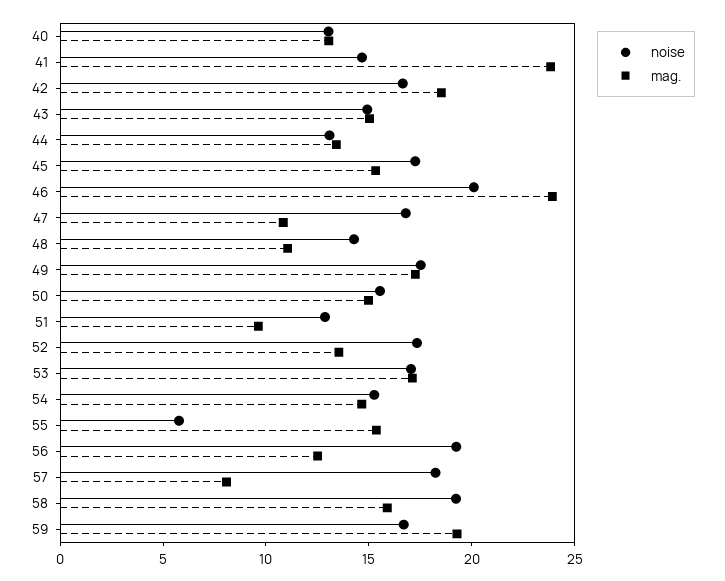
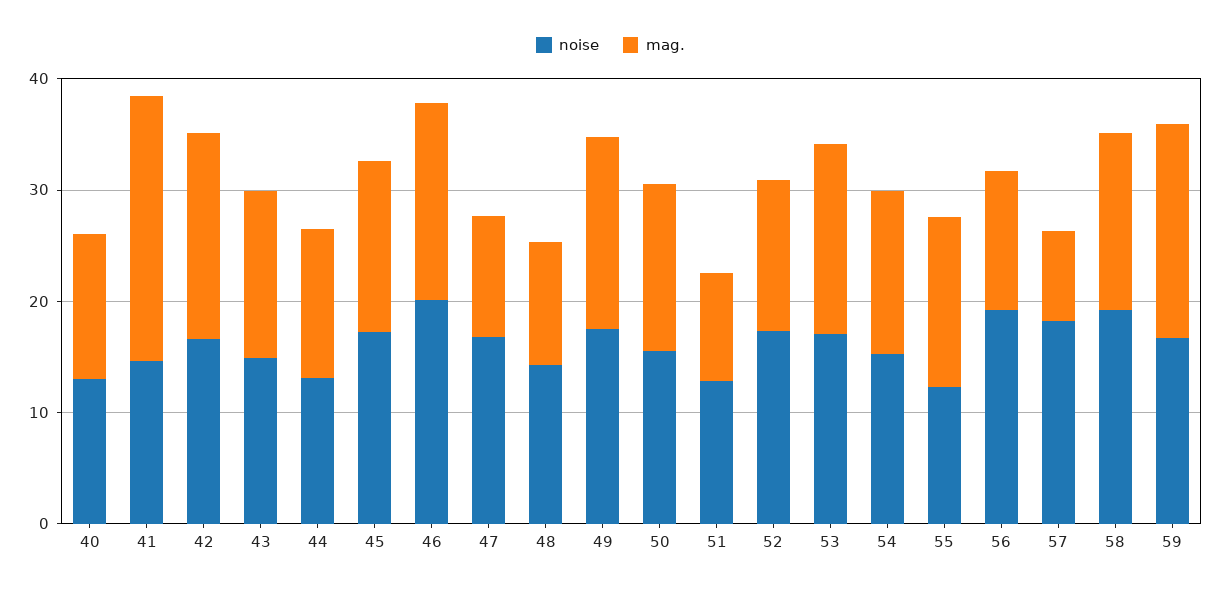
mag., 46: 24 -> 18
noise, 55: 6 -> 12

